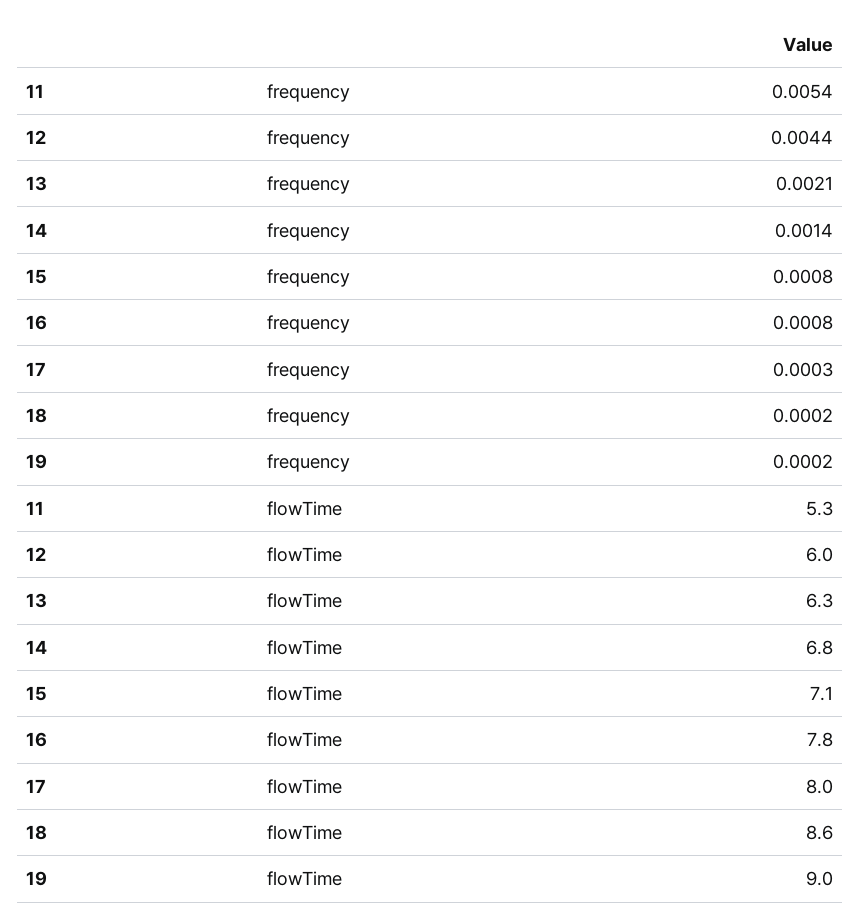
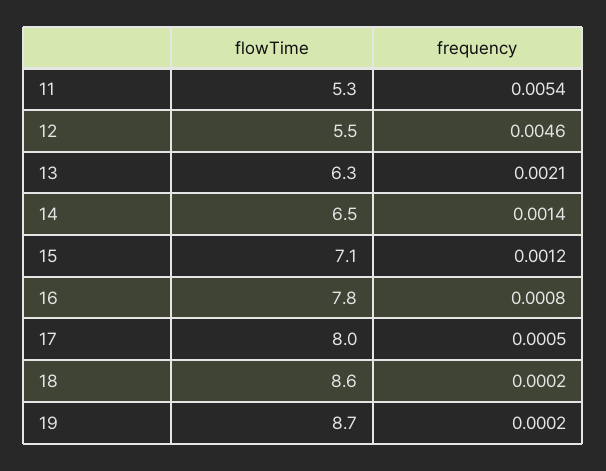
12, frequency: 0.0044 -> 0.0046
15, frequency: 0.0008 -> 0.0012
17, frequency: 0.0003 -> 0.0005
12, flowTime: 6 -> 5.5
14, flowTime: 6.8 -> 6.5
19, flowTime: 9 -> 8.7

